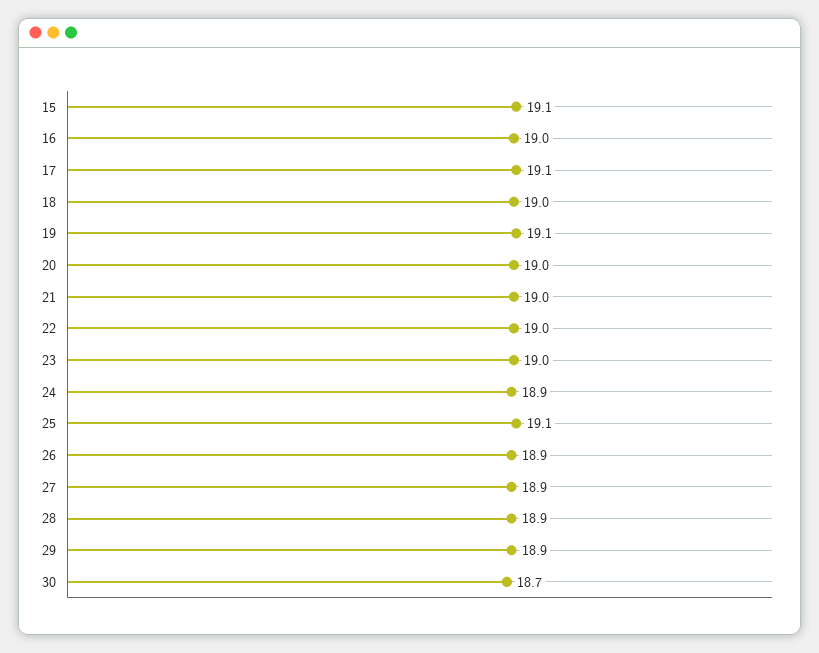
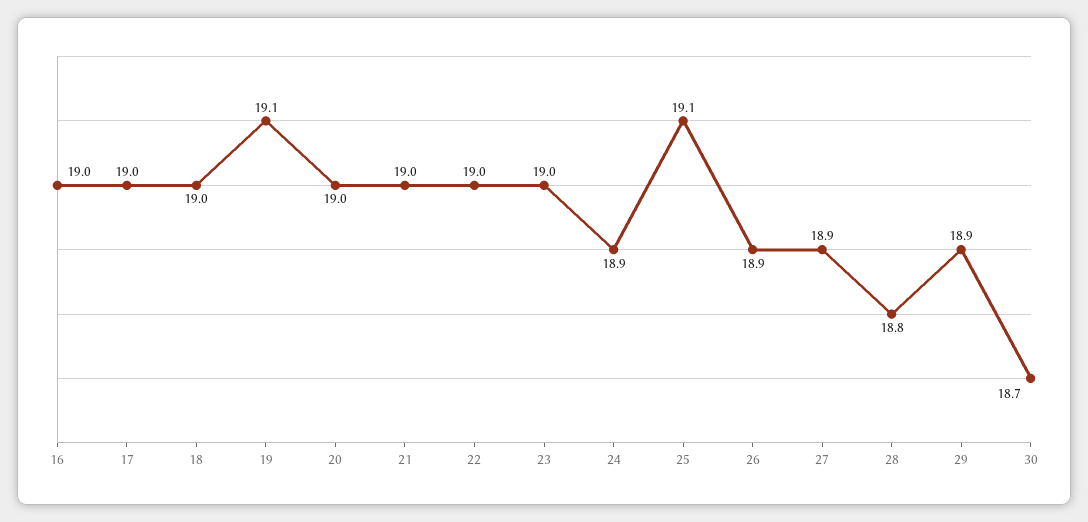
15: 19.1 -> none
17: 19.1 -> 19
28: 18.9 -> 18.8

